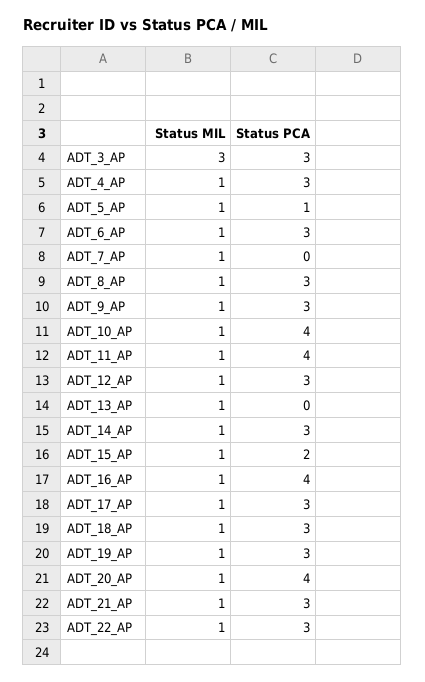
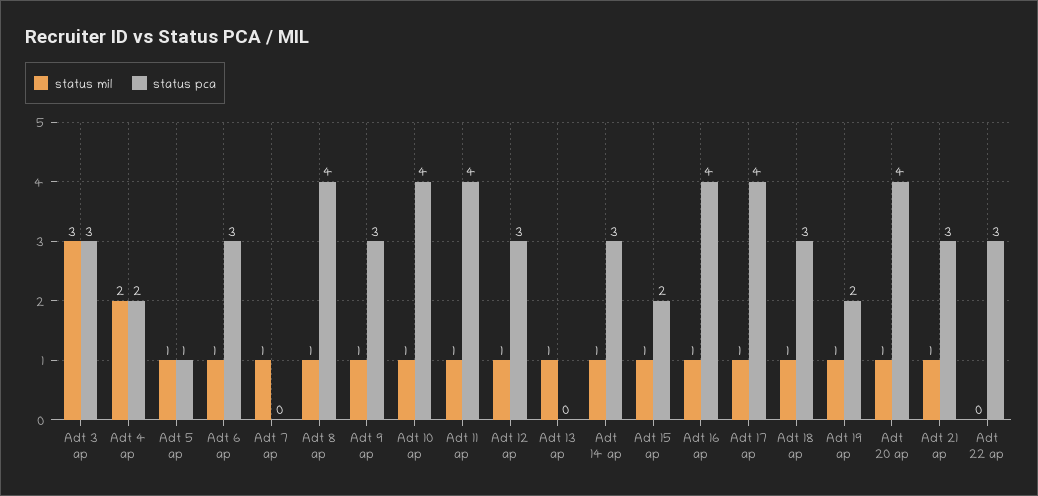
Status MIL, ADT_4_AP: 1 -> 2
Status PCA, ADT_4_AP: 3 -> 2
Status PCA, ADT_8_AP: 3 -> 4
Status PCA, ADT_17_AP: 3 -> 4
Status PCA, ADT_19_AP: 3 -> 2
Status MIL, ADT_22_AP: 1 -> 0

